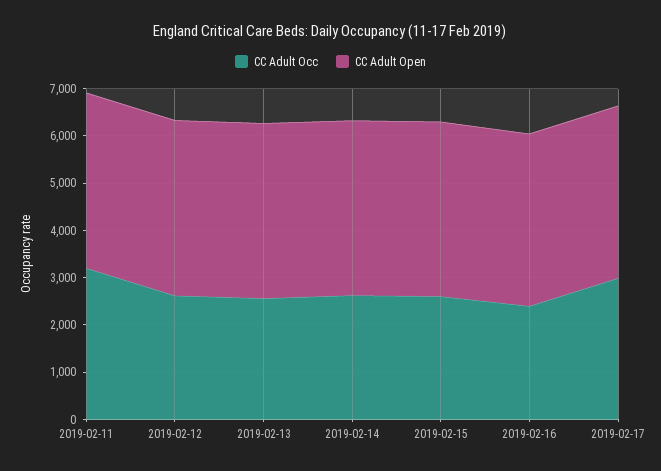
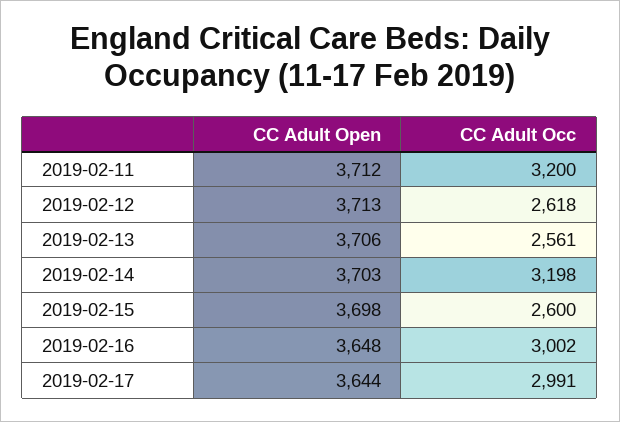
CC Adult Occ, 2019-02-14: 2600 -> 3198
CC Adult Occ, 2019-02-16: 2400 -> 3002

